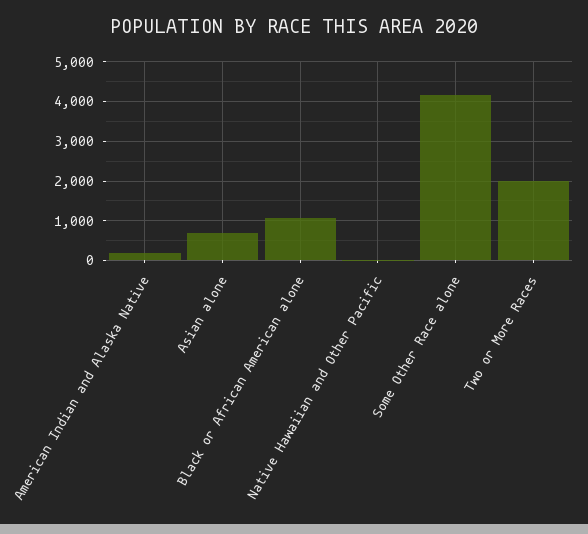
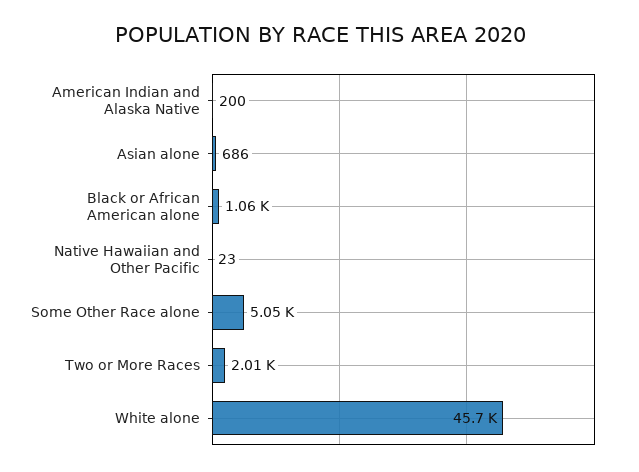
Some Other Race alone: 4200 -> 5050
White alone: none -> 45700

